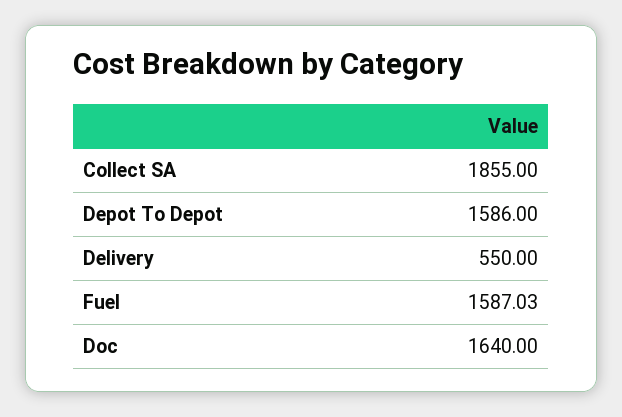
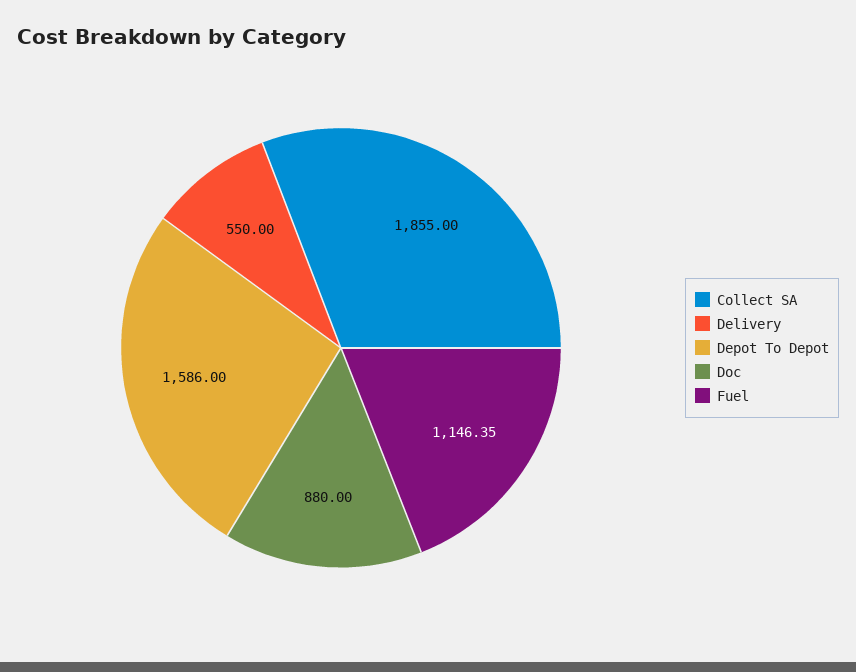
Fuel: 1587.03 -> 1146.35
Doc: 1640 -> 880

